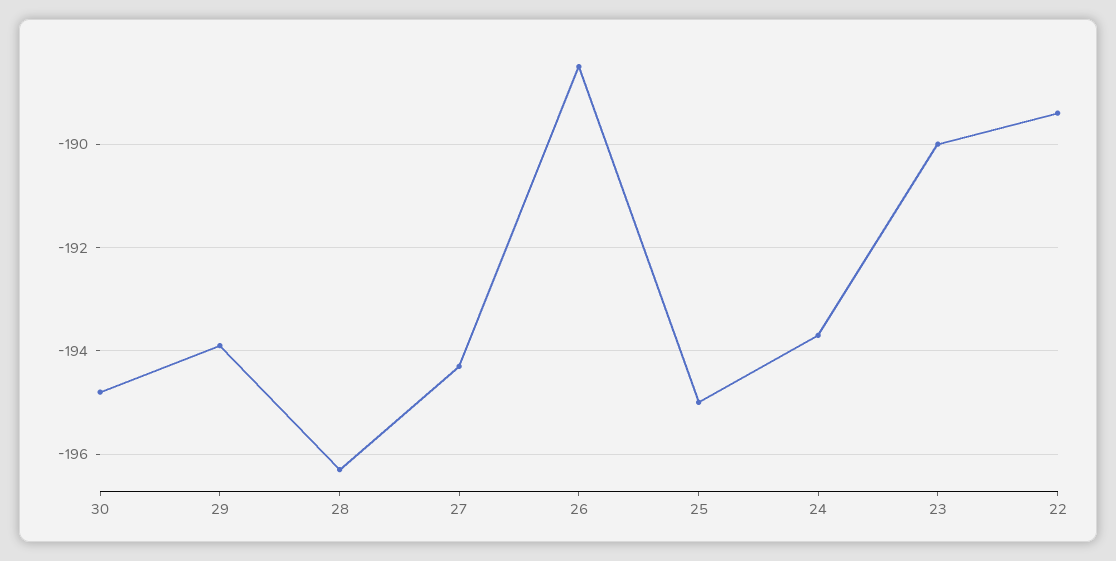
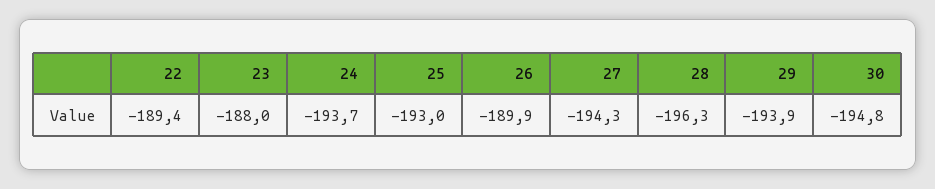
26: -188.5 -> -189.9
25: -195 -> -193
23: -190 -> -188

